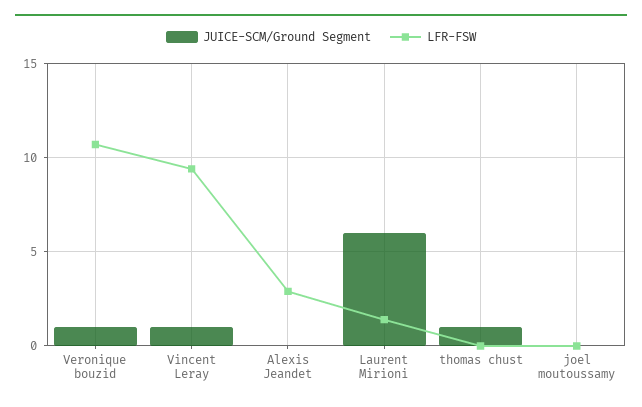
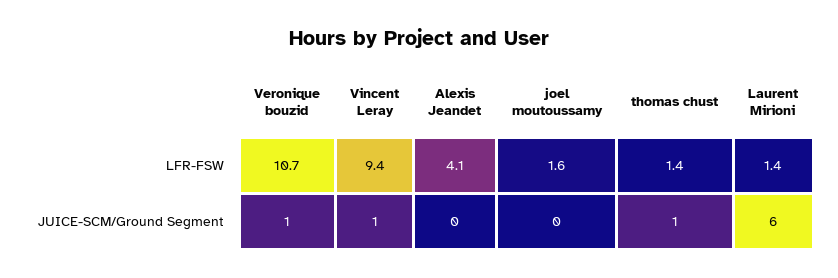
LFR-FSW, Alexis Jeandet: 3 -> 4.1
LFR-FSW, thomas chust: 0 -> 1.4
LFR-FSW, joel moutoussamy: 0 -> 1.6

